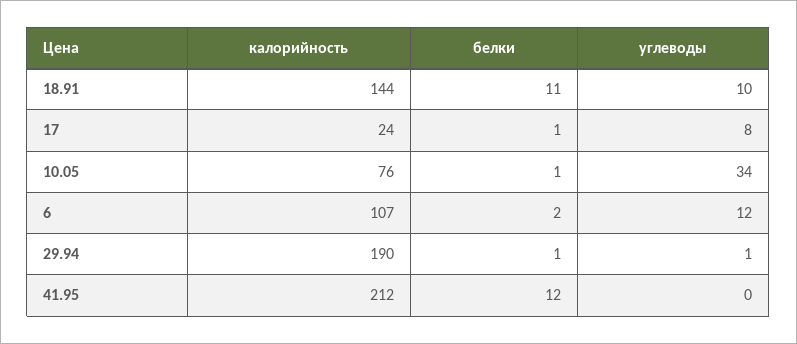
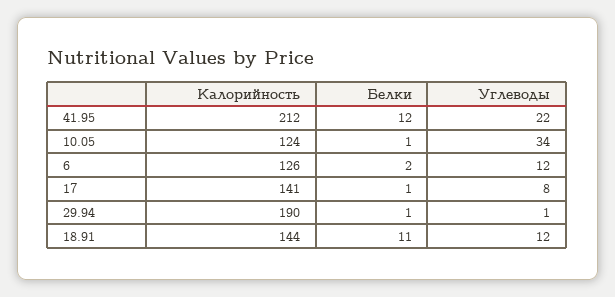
углеводы, 18.91: 10 -> 12
калорийность, 17: 24 -> 141
калорийность, 10.05: 76 -> 124
калорийность, 6: 107 -> 126
углеводы, 41.95: 0 -> 22

